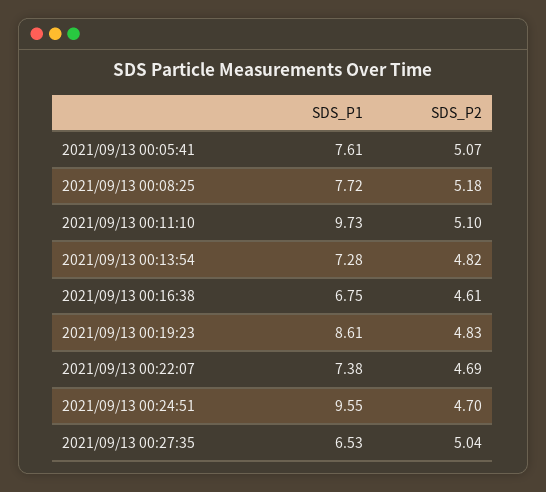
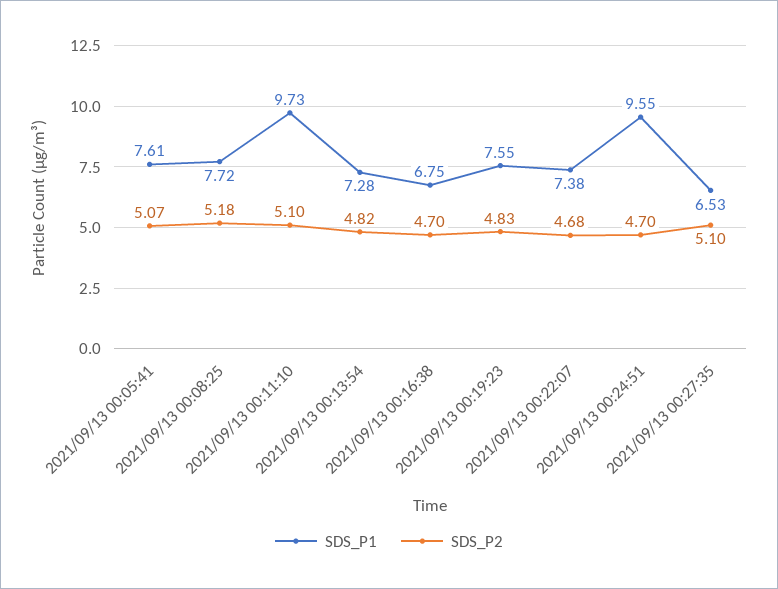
SDS_P2, 2021/09/13 00:16:38: 4.61 -> 4.7
SDS_P1, 2021/09/13 00:19:23: 8.61 -> 7.55
SDS_P2, 2021/09/13 00:22:07: 4.69 -> 4.68
SDS_P2, 2021/09/13 00:27:35: 5.04 -> 5.1

